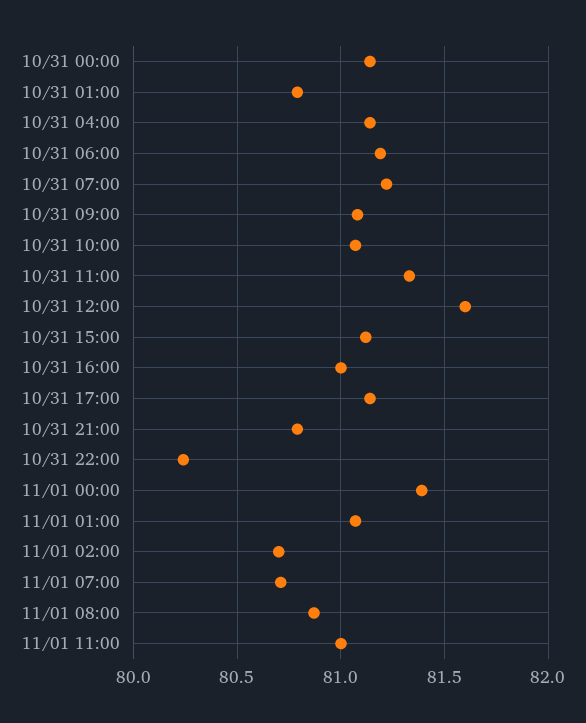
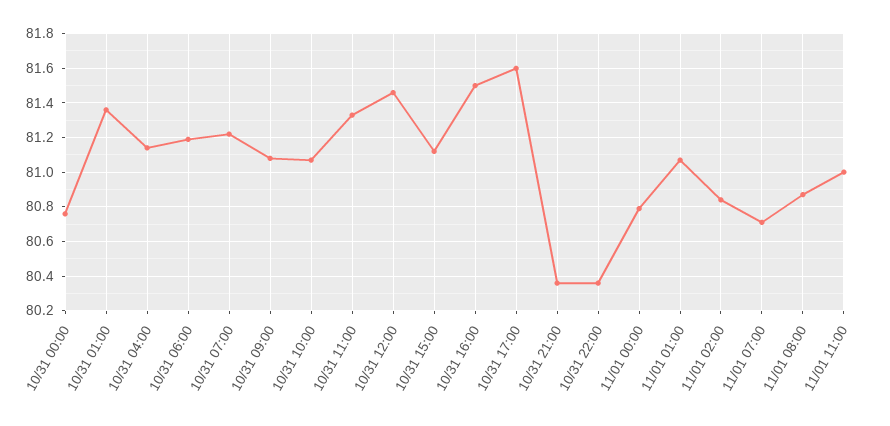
10/31 00:00: 81.15 -> 80.75
10/31 01:00: 80.8 -> 81.35
10/31 12:00: 81.6 -> 81.45
10/31 16:00: 81 -> 81.5
10/31 17:00: 81.15 -> 81.6
10/31 21:00: 80.8 -> 80.35
10/31 22:00: 80.25 -> 80.35
11/01 00:00: 81.4 -> 80.8
11/01 02:00: 80.7 -> 80.85

